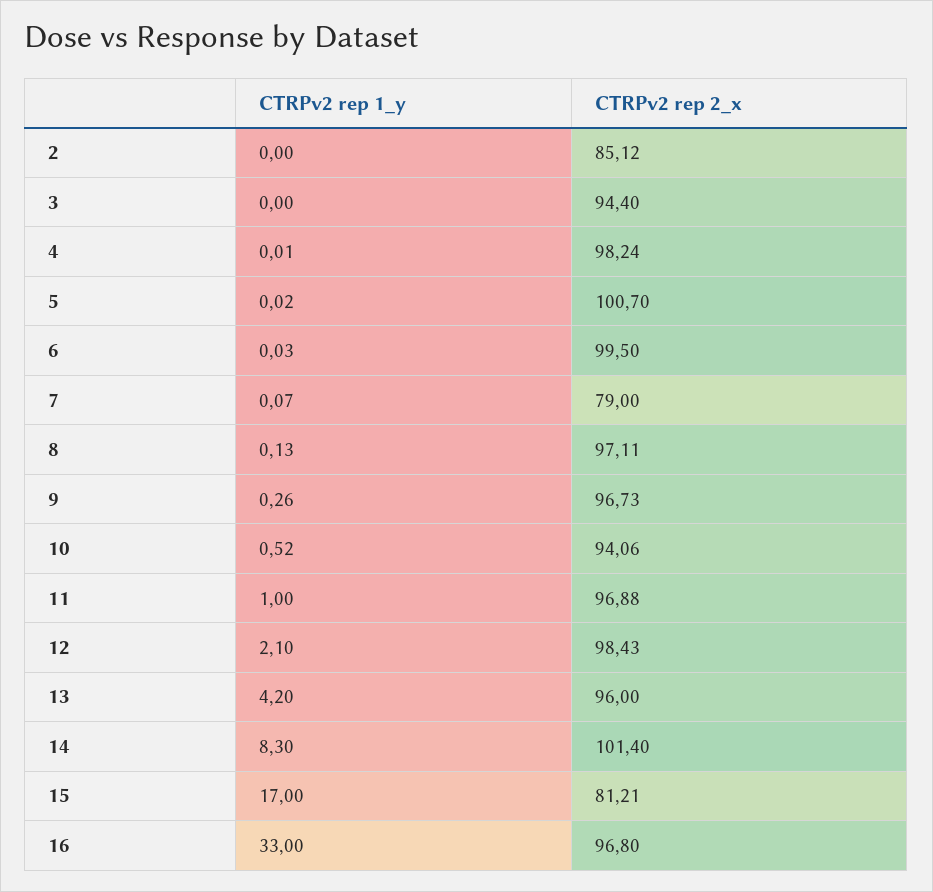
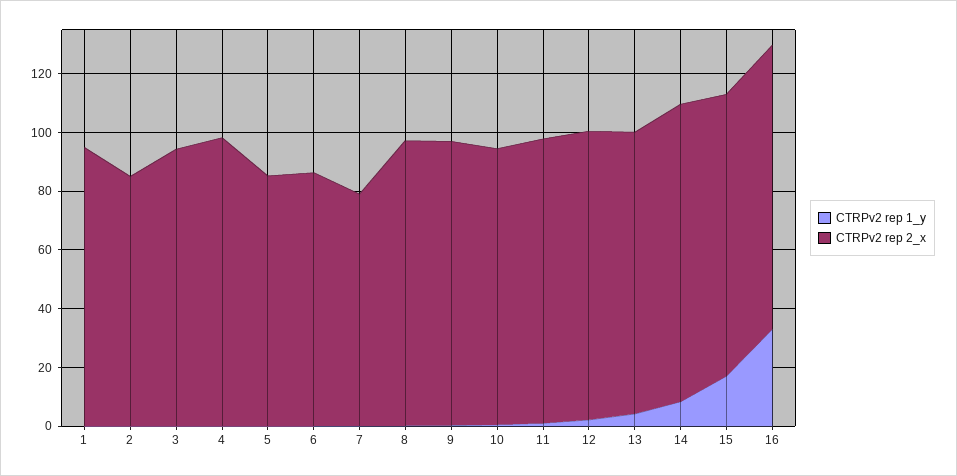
CTRPv2 rep 2_x, 5: 100.7 -> 85
CTRPv2 rep 2_x, 6: 99.5 -> 85
CTRPv2 rep 2_x, 15: 81.21 -> 95
CTRPv2 rep 1_y, 1: none -> 0
CTRPv2 rep 2_x, 1: none -> 95

